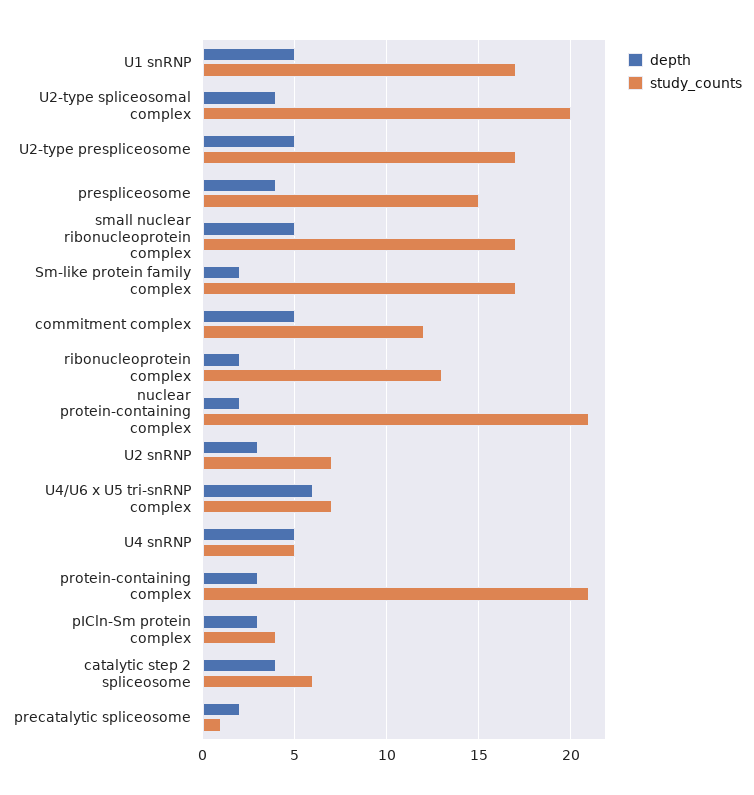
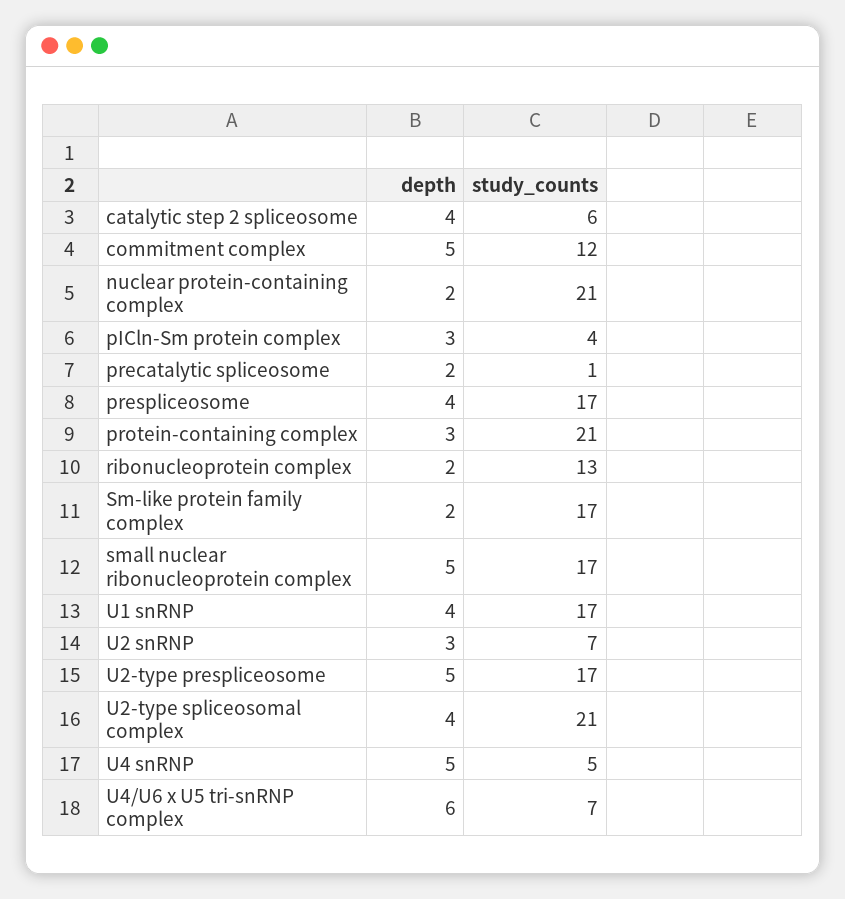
depth, U1 snRNP: 5 -> 4
study_counts, U2-type spliceosomal complex: 20 -> 21
study_counts, prespliceosome: 15 -> 17

